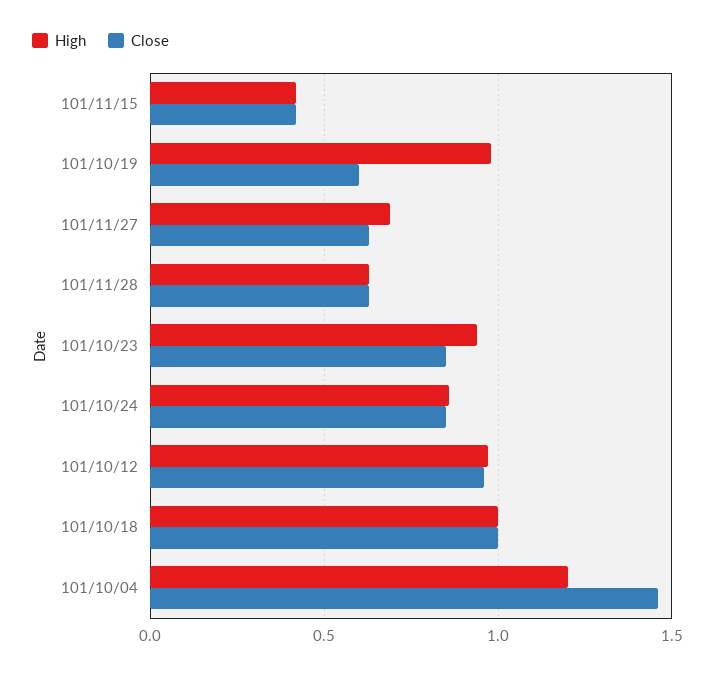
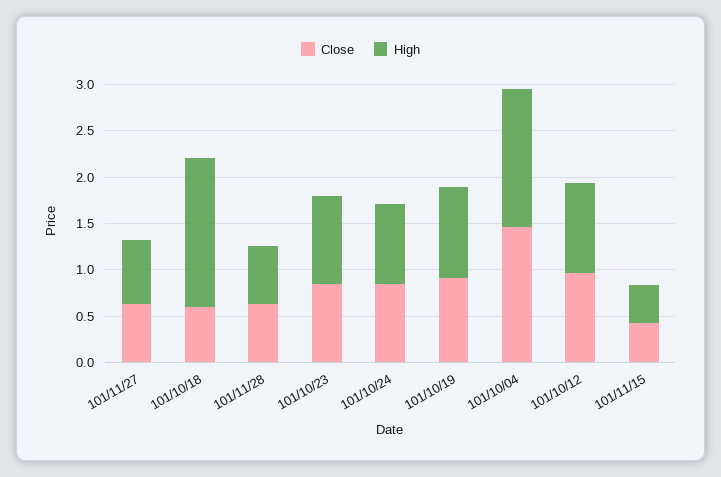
Close, 101/10/19: 0.6 -> 0.9
High, 101/10/18: 1 -> 1.6
Close, 101/10/18: 1 -> 0.6
High, 101/10/04: 1.2 -> 1.5

